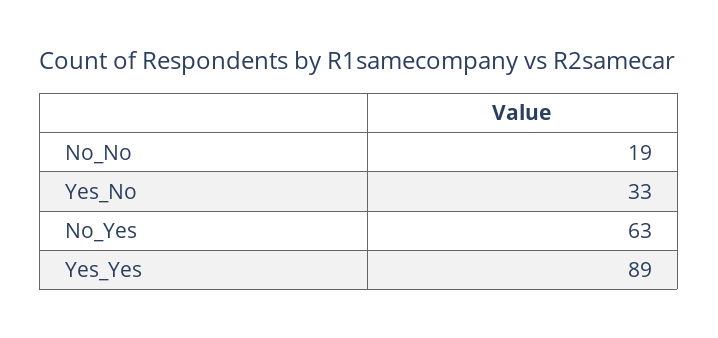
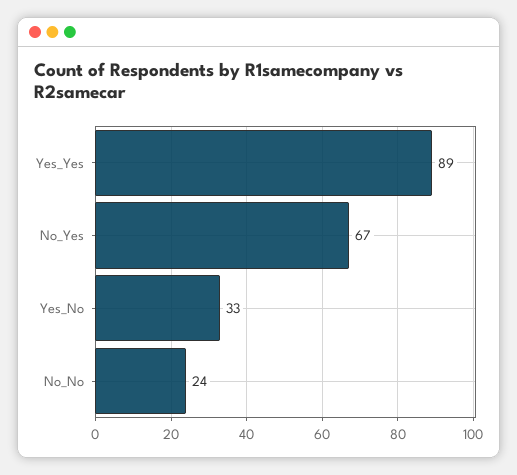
No_No: 19 -> 24
No_Yes: 63 -> 67

